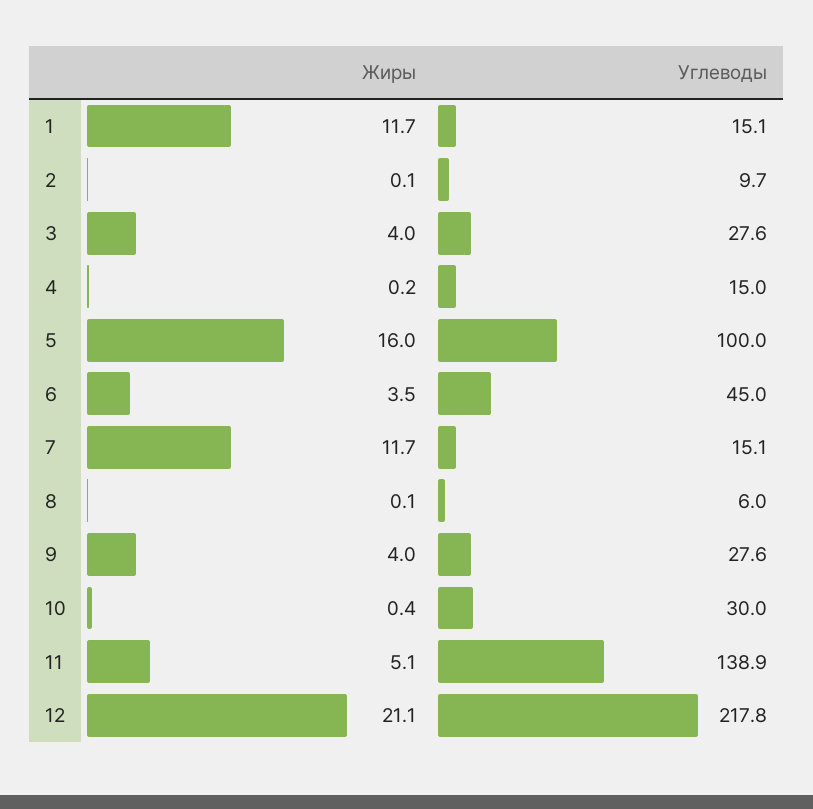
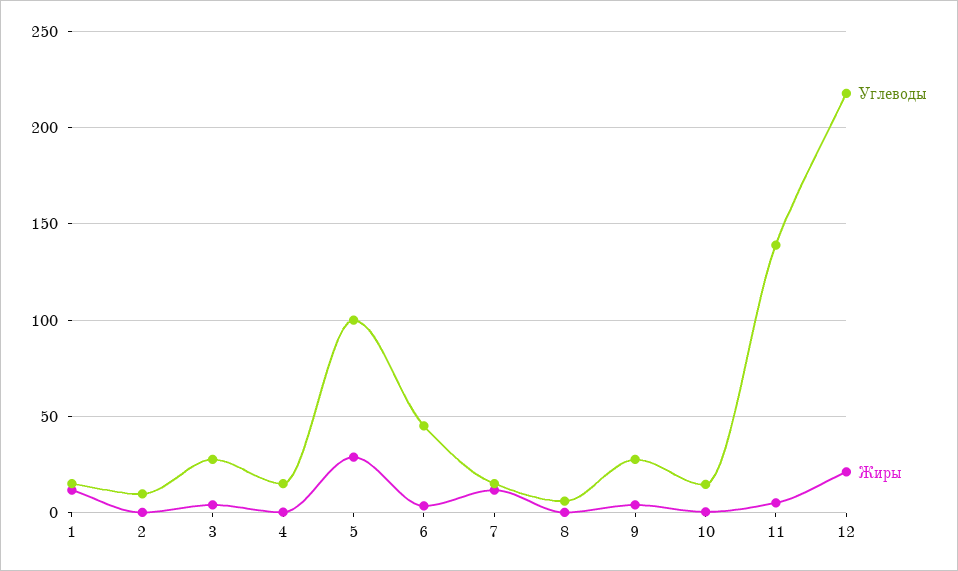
Жиры, 5: 16 -> 30
Углеводы, 10: 30 -> 15

